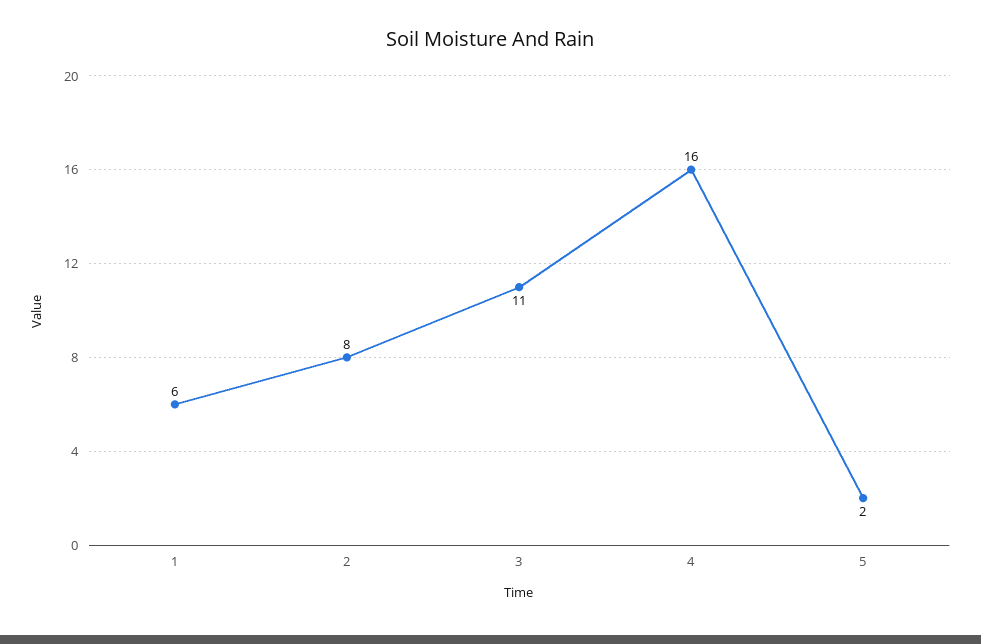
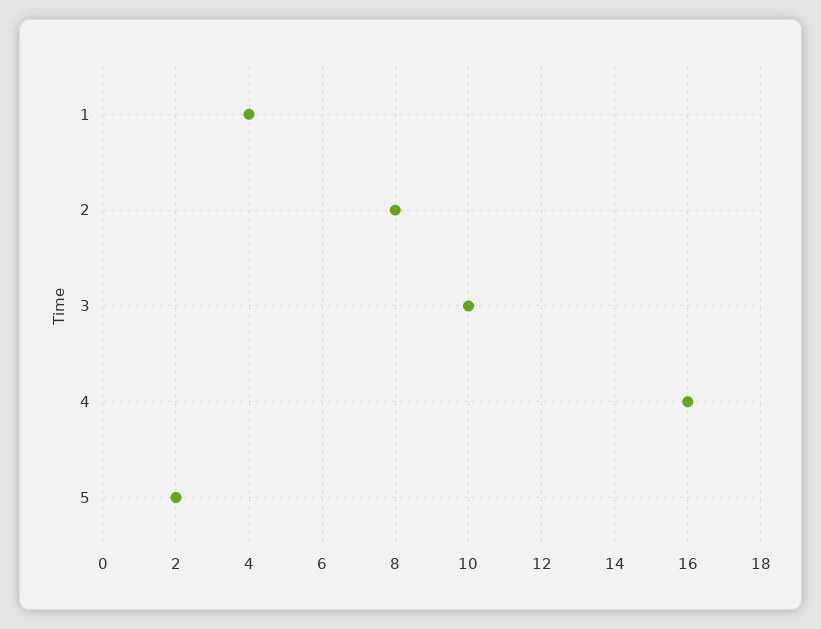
1: 6 -> 4
3: 11 -> 10

